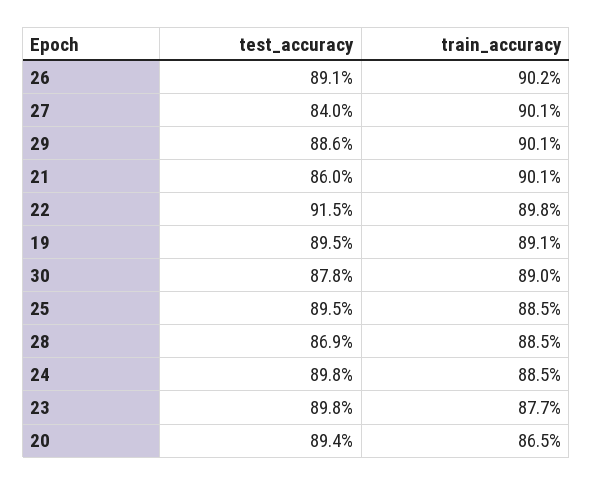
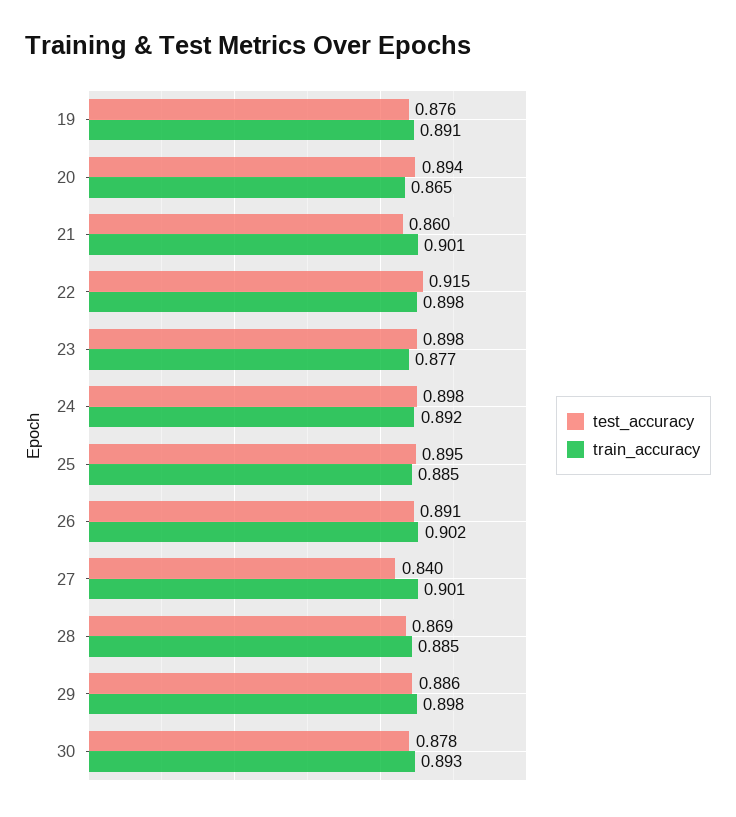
train_accuracy, 29: 0.901 -> 0.898
test_accuracy, 19: 0.895 -> 0.876
train_accuracy, 30: 0.89 -> 0.893
train_accuracy, 24: 0.885 -> 0.892

